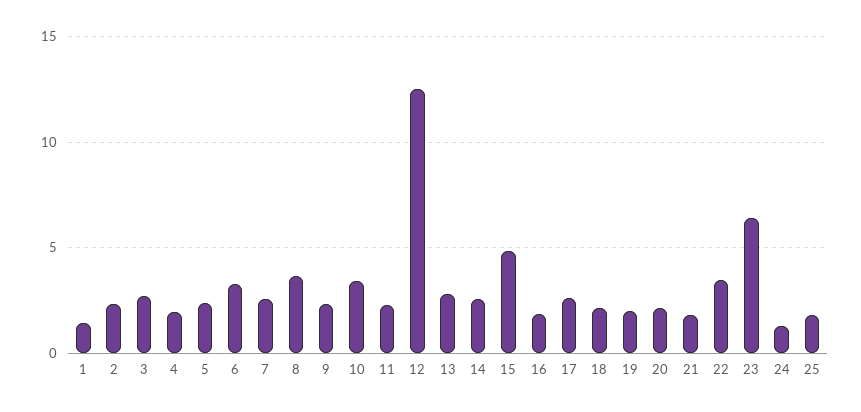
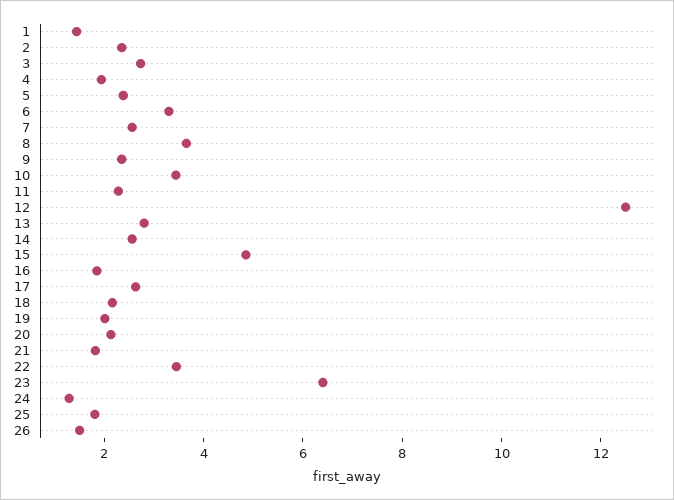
26: none -> 1.5

